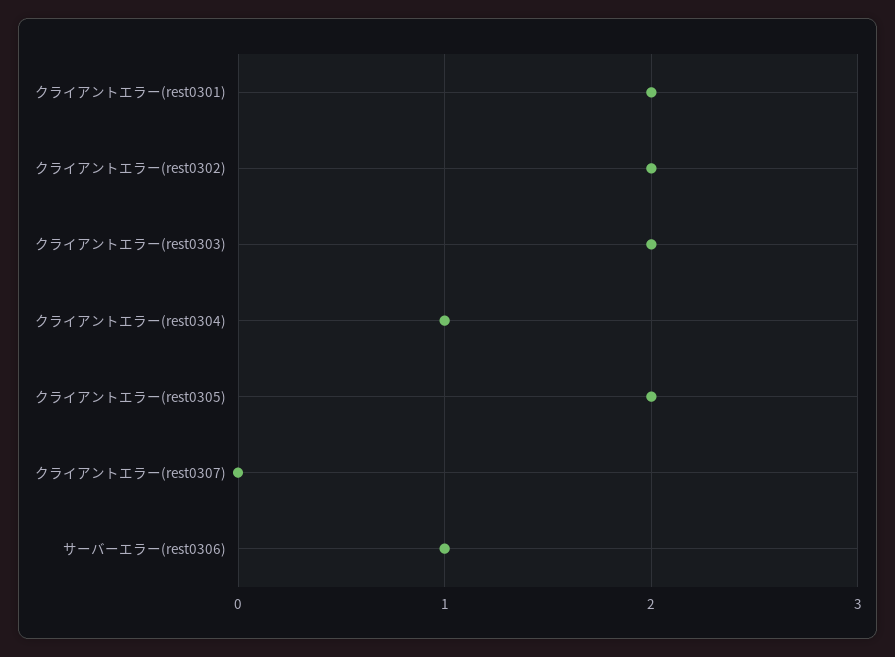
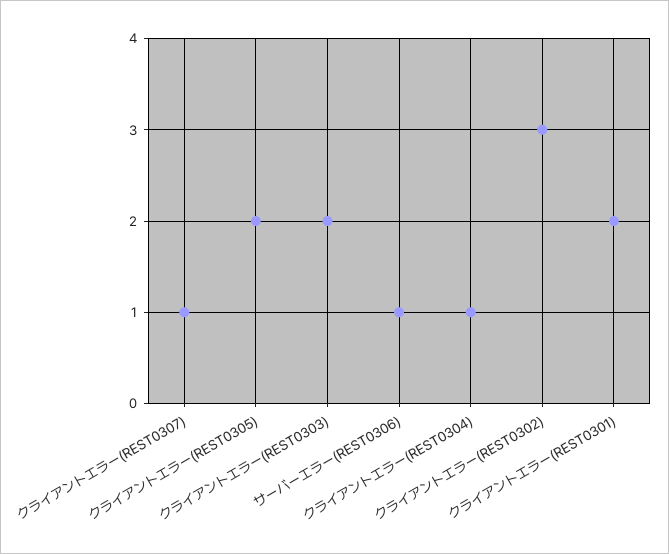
クライアントエラー(rest0302): 2 -> 3
クライアントエラー(rest0307): 0 -> 1

